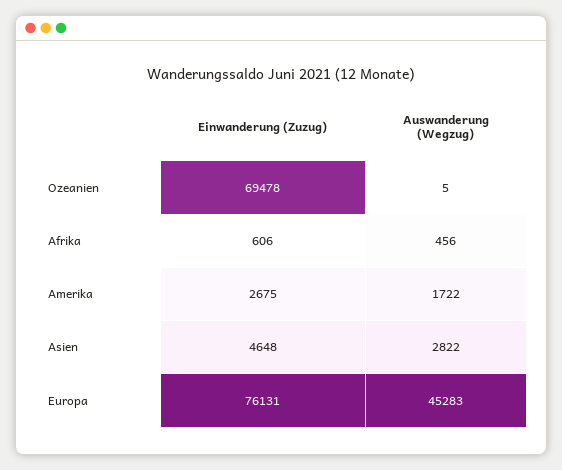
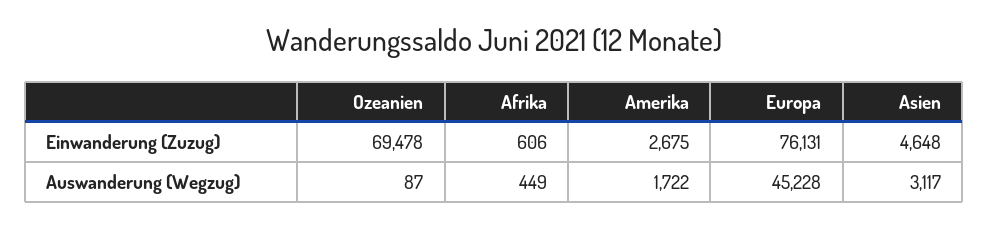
Auswanderung (Wegzug), Ozeanien: 5 -> 87
Auswanderung (Wegzug), Afrika: 456 -> 449
Auswanderung (Wegzug), Asien: 2822 -> 3117
Auswanderung (Wegzug), Europa: 45283 -> 45228

